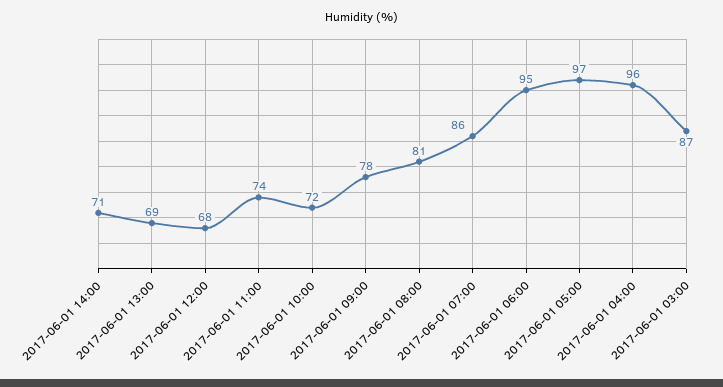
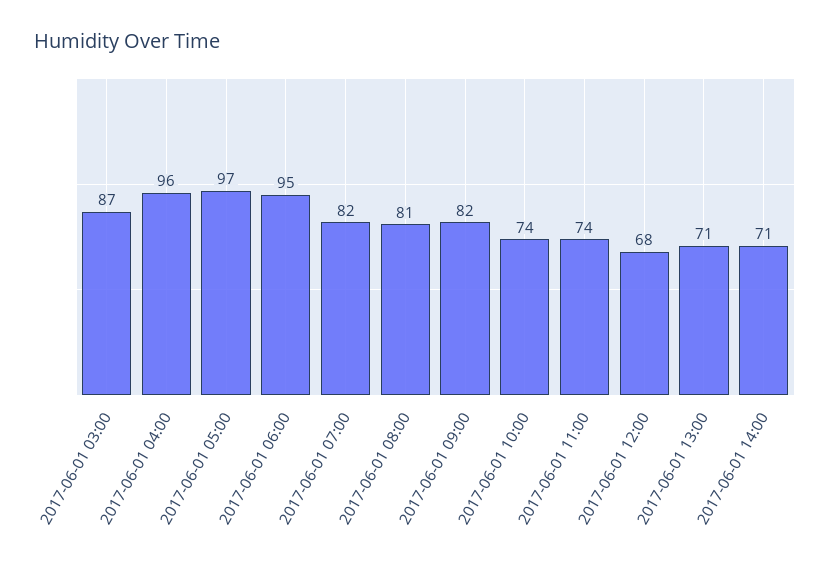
2017-06-01 13:00: 69 -> 71
2017-06-01 10:00: 72 -> 74
2017-06-01 09:00: 78 -> 82
2017-06-01 07:00: 86 -> 82

